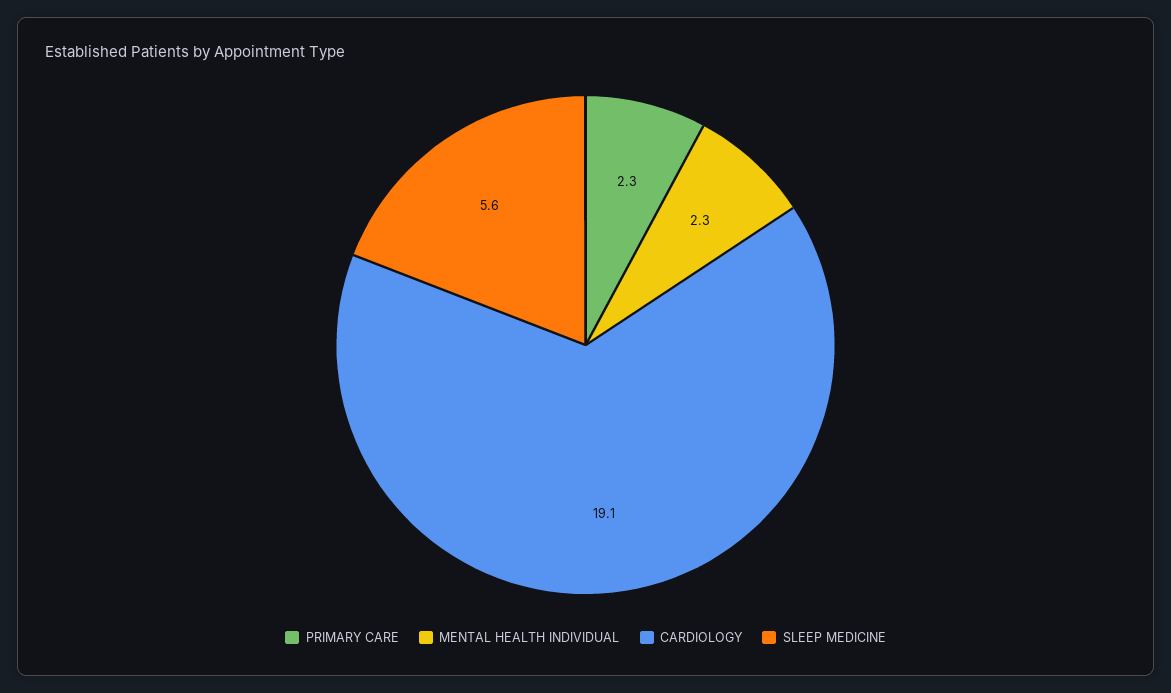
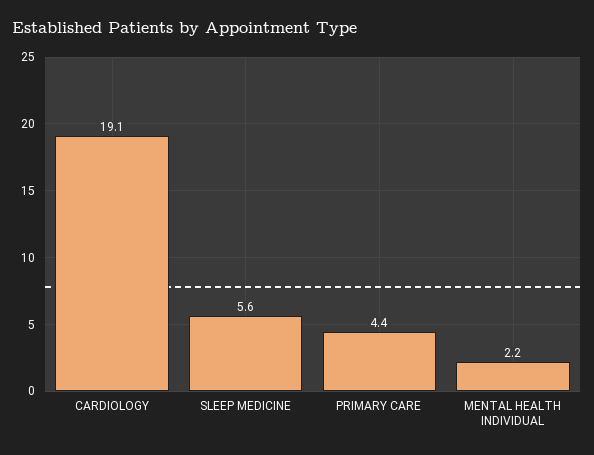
PRIMARY CARE: 2.3 -> 4.4
MENTAL HEALTH INDIVIDUAL: 2.3 -> 2.2

